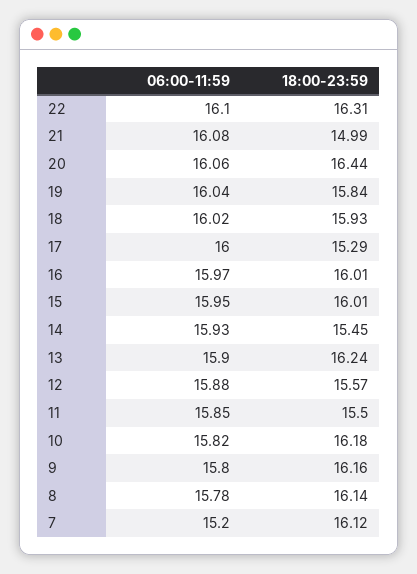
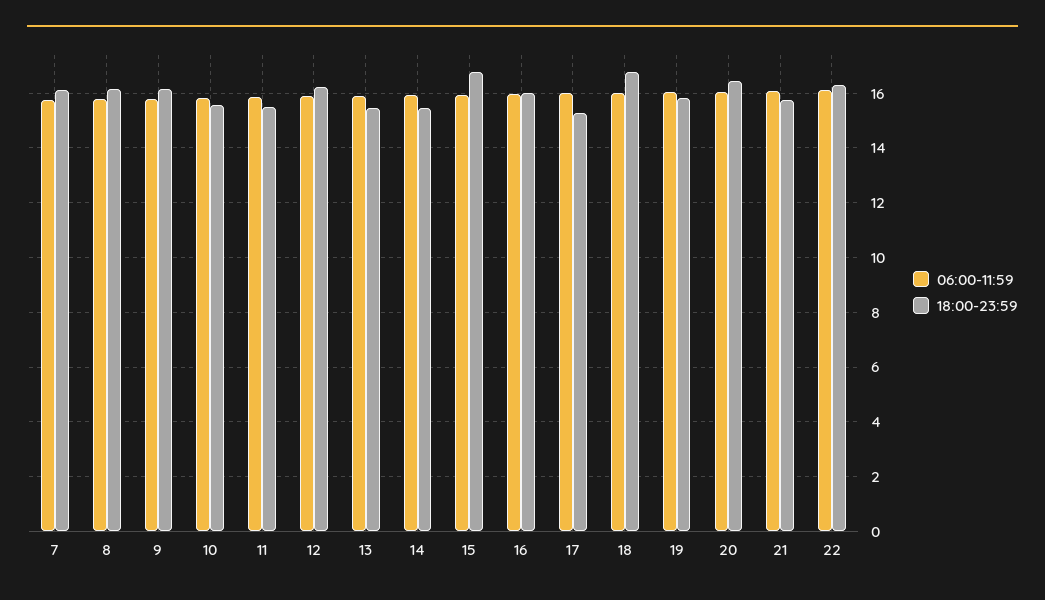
18:00-23:59, 21: 14.99 -> 15.75
18:00-23:59, 18: 15.93 -> 16.75
18:00-23:59, 15: 16.01 -> 16.75
18:00-23:59, 13: 16.24 -> 15.5
18:00-23:59, 12: 15.57 -> 16.25
18:00-23:59, 10: 16.18 -> 15.5
06:00-11:59, 7: 15.2 -> 15.75

